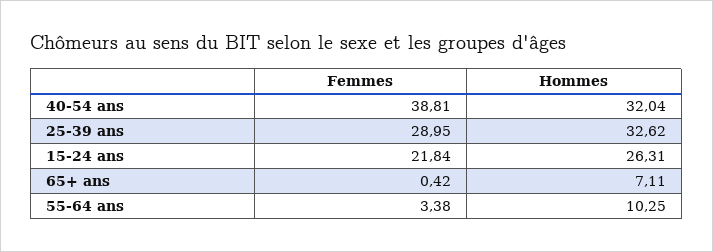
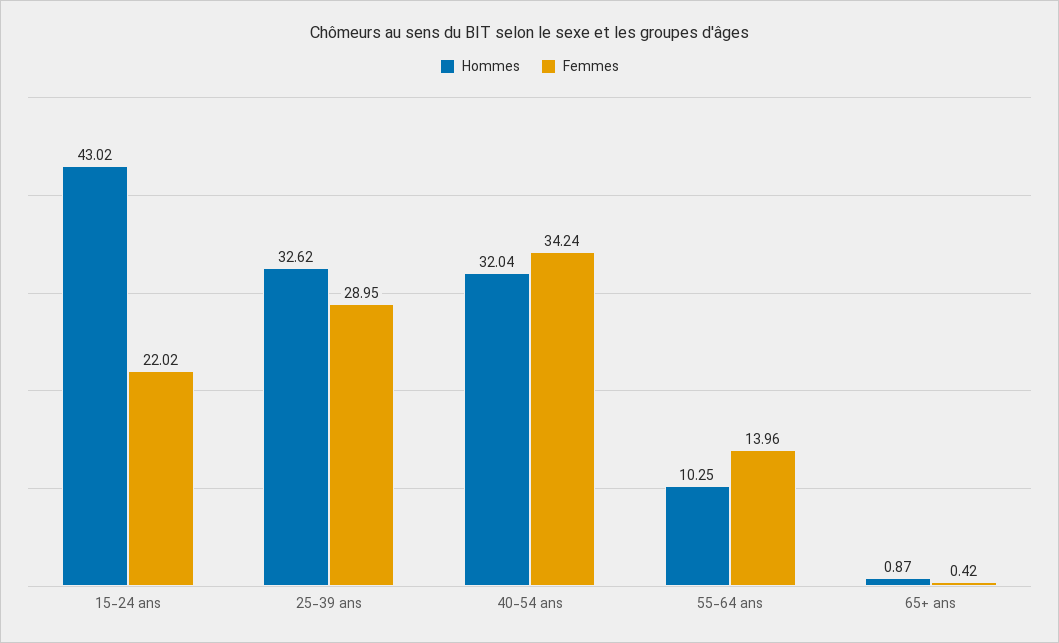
Femmes, 40-54 ans: 38.81 -> 34.24
Femmes, 15-24 ans: 21.84 -> 22.02
Hommes, 15-24 ans: 26.31 -> 43.02
Hommes, 65+ ans: 7.11 -> 0.87
Femmes, 55-64 ans: 3.38 -> 13.96

